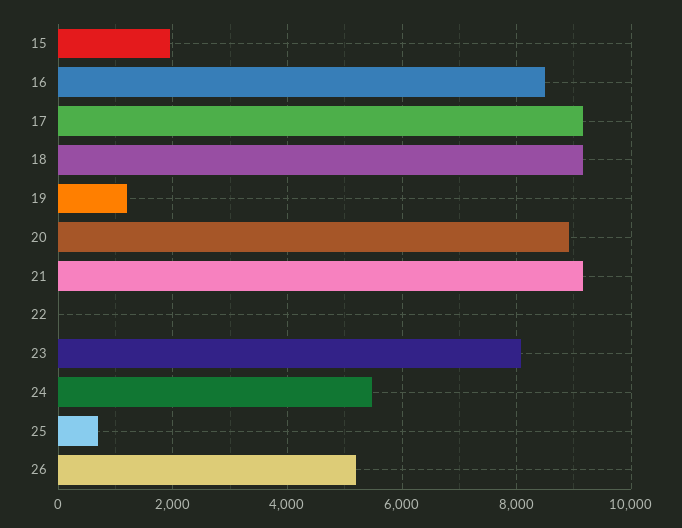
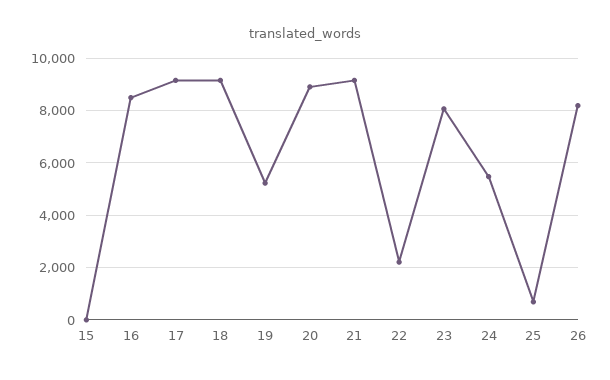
15: 2000 -> 0
19: 1200 -> 5250
22: 0 -> 2250
26: 5200 -> 8250

